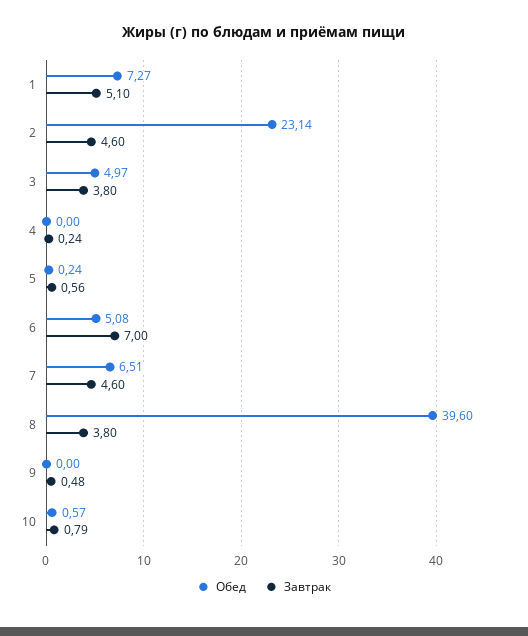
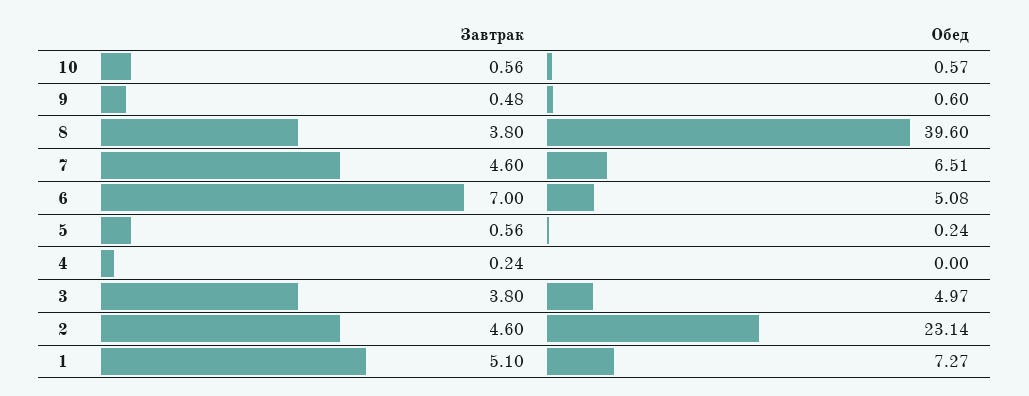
Обед, 9: 0 -> 0.6
Завтрак, 10: 0.79 -> 0.56

